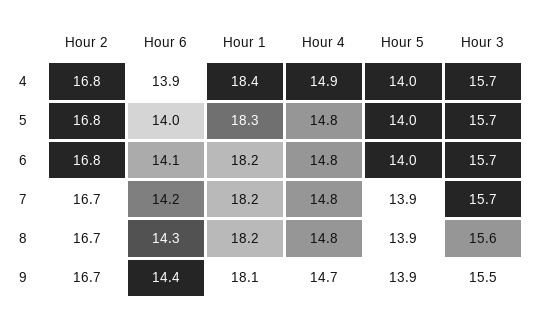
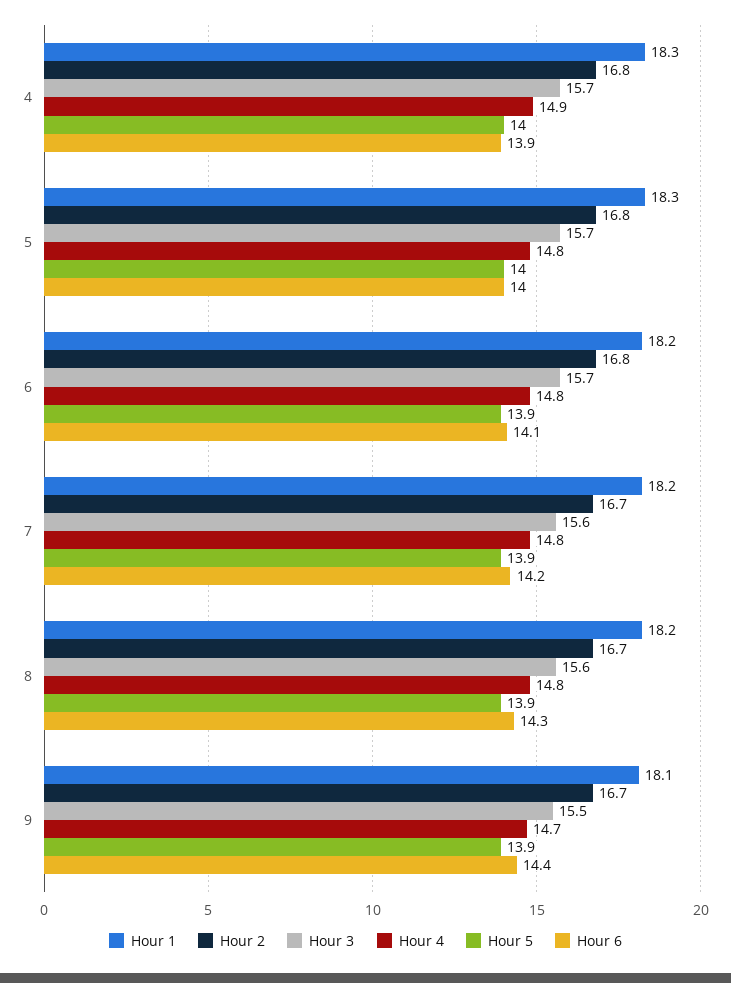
Hour 1, 4: 18.4 -> 18.3
Hour 5, 6: 14 -> 13.9
Hour 3, 7: 15.7 -> 15.6

